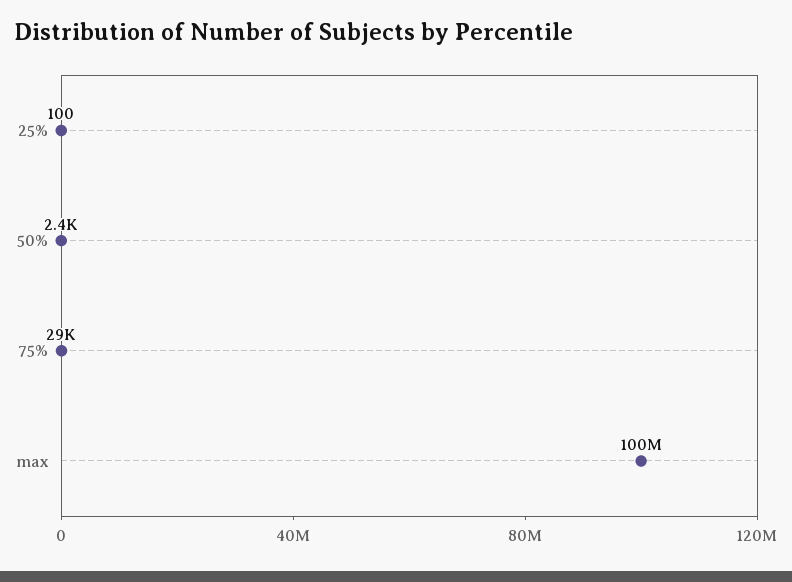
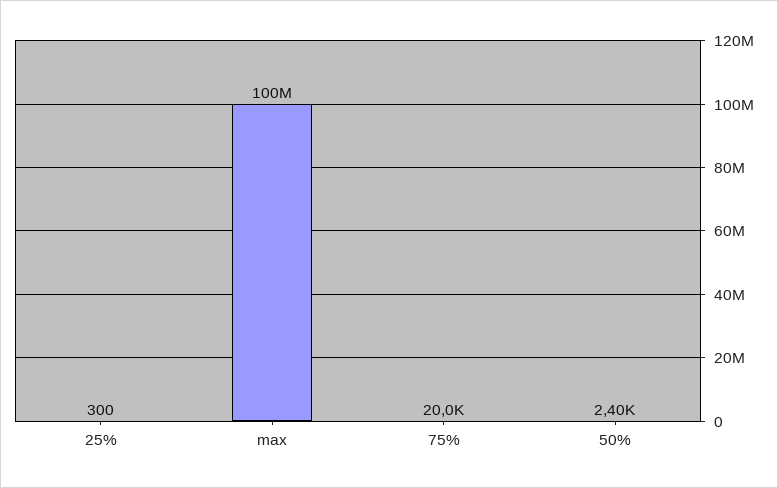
25%: 100 -> 300
75%: 29000 -> 20000

